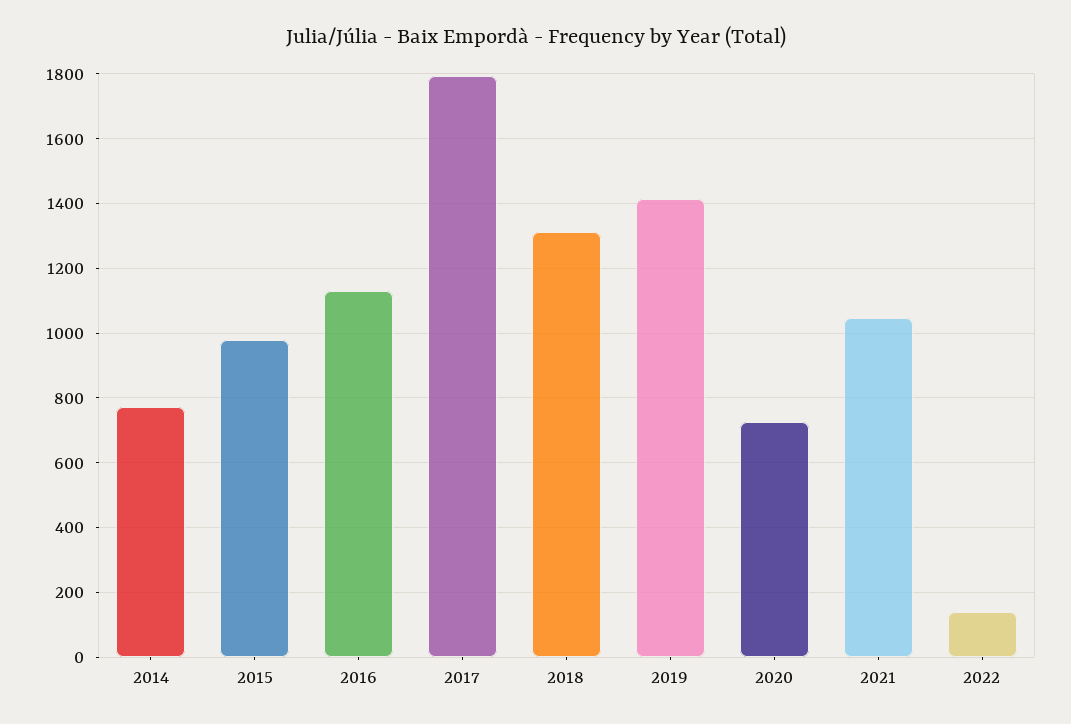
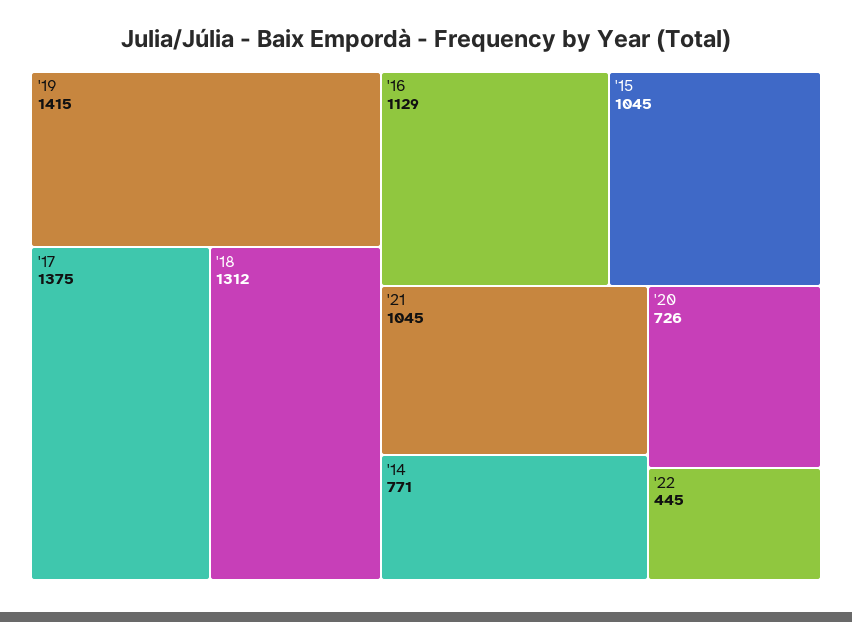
2015: 980 -> 1045
2017: 1800 -> 1375
2022: 140 -> 445

